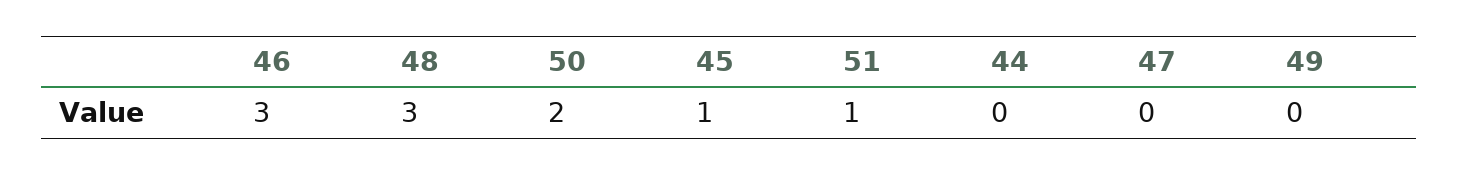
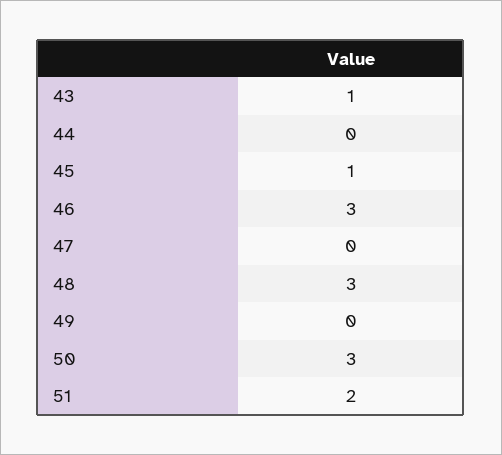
50: 2 -> 3
51: 1 -> 2
43: none -> 1

